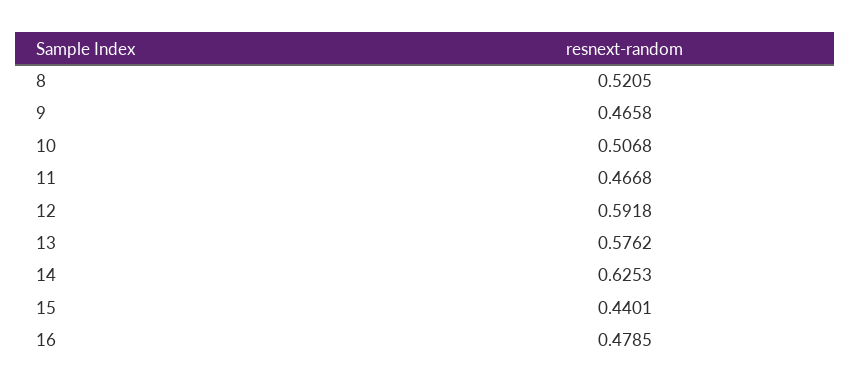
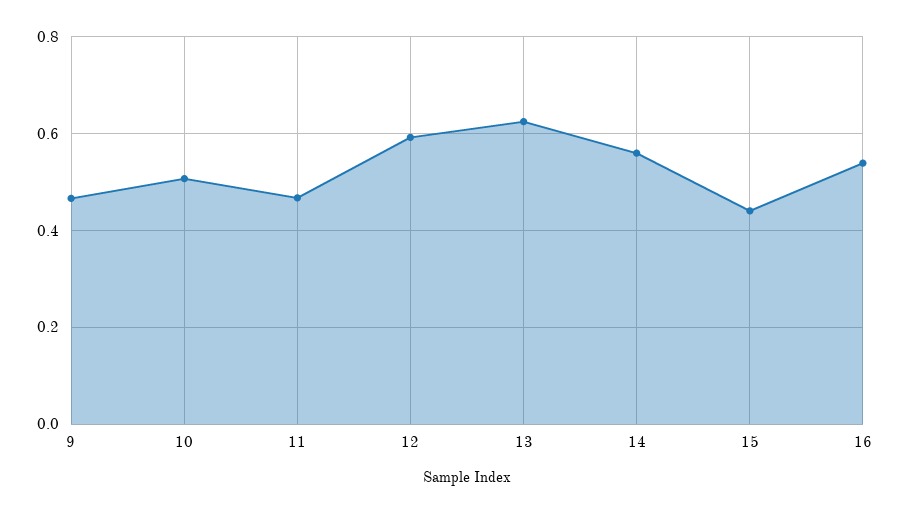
8: 0.5205 -> none
13: 0.5762 -> 0.62
14: 0.6253 -> 0.56
16: 0.4785 -> 0.54

